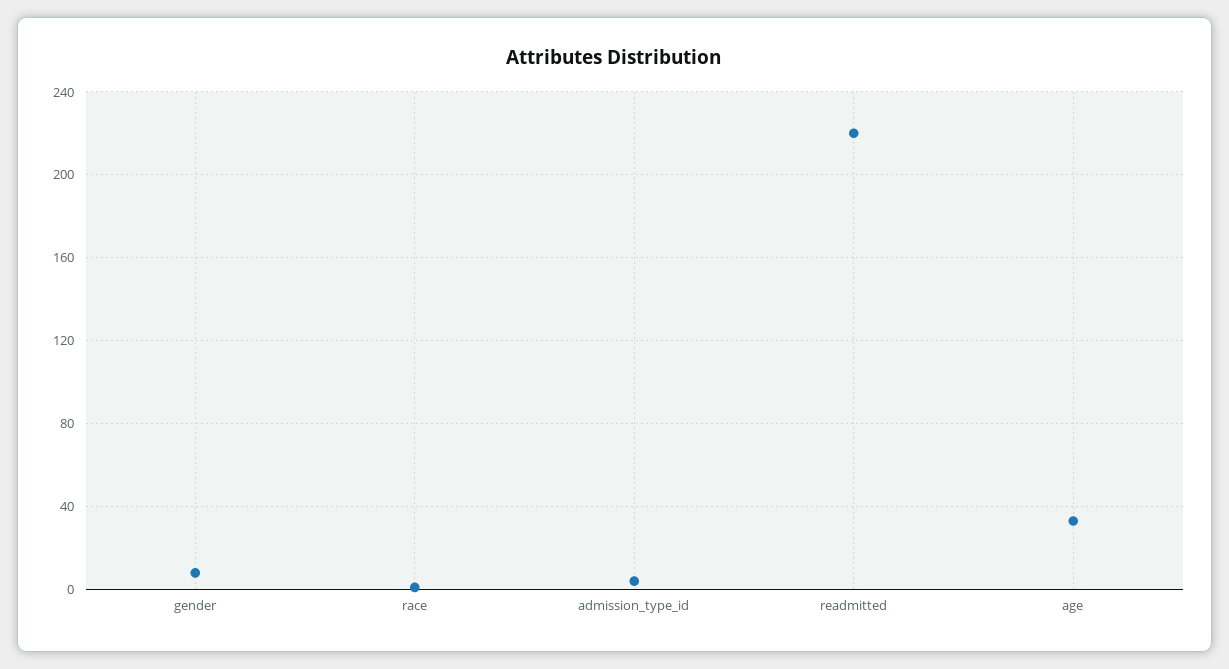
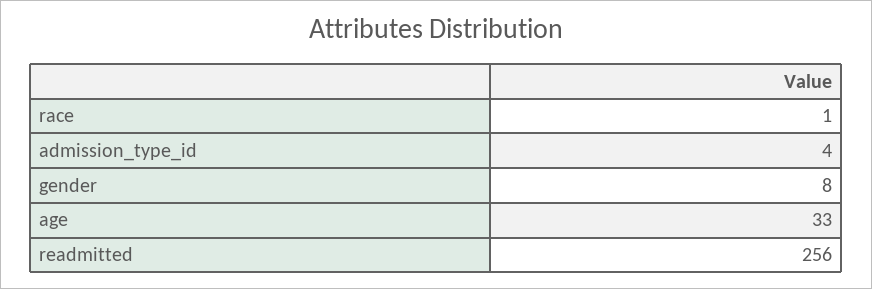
readmitted: 220 -> 256

